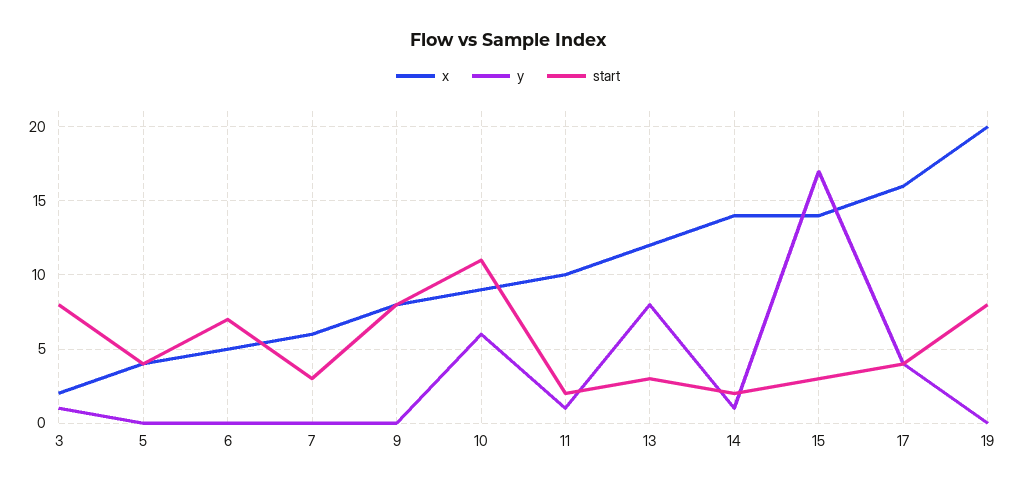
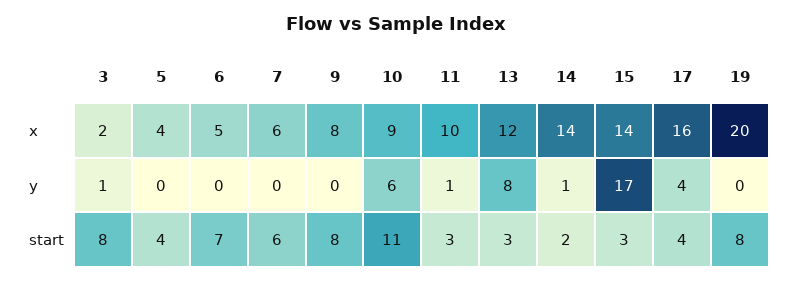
start, 7: 3 -> 6
start, 11: 2 -> 3

